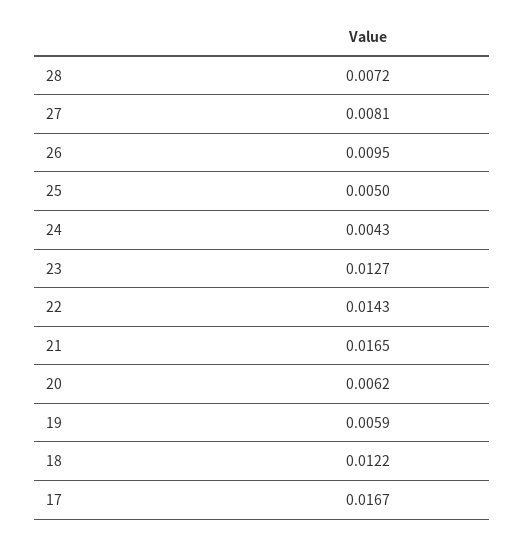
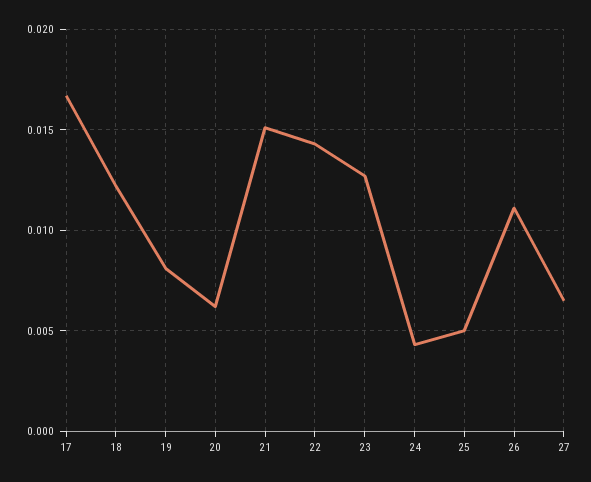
28: 0.0072 -> none
27: 0.0081 -> 0.0065
26: 0.0095 -> 0.011
21: 0.0165 -> 0.015
19: 0.0059 -> 0.008

